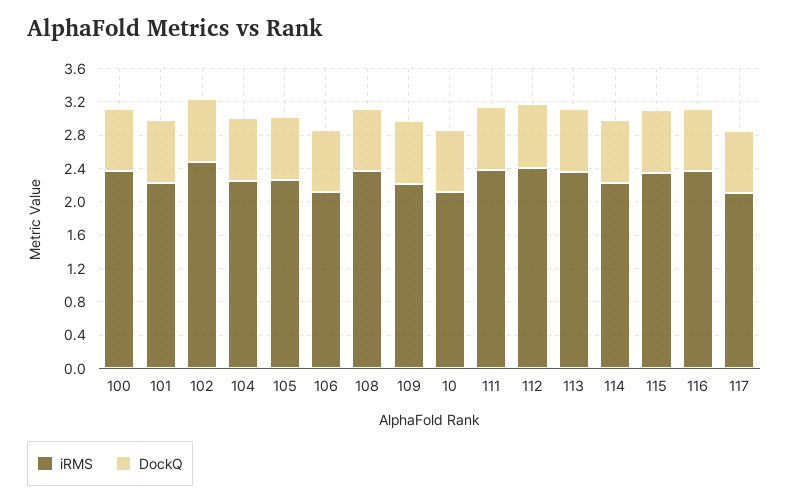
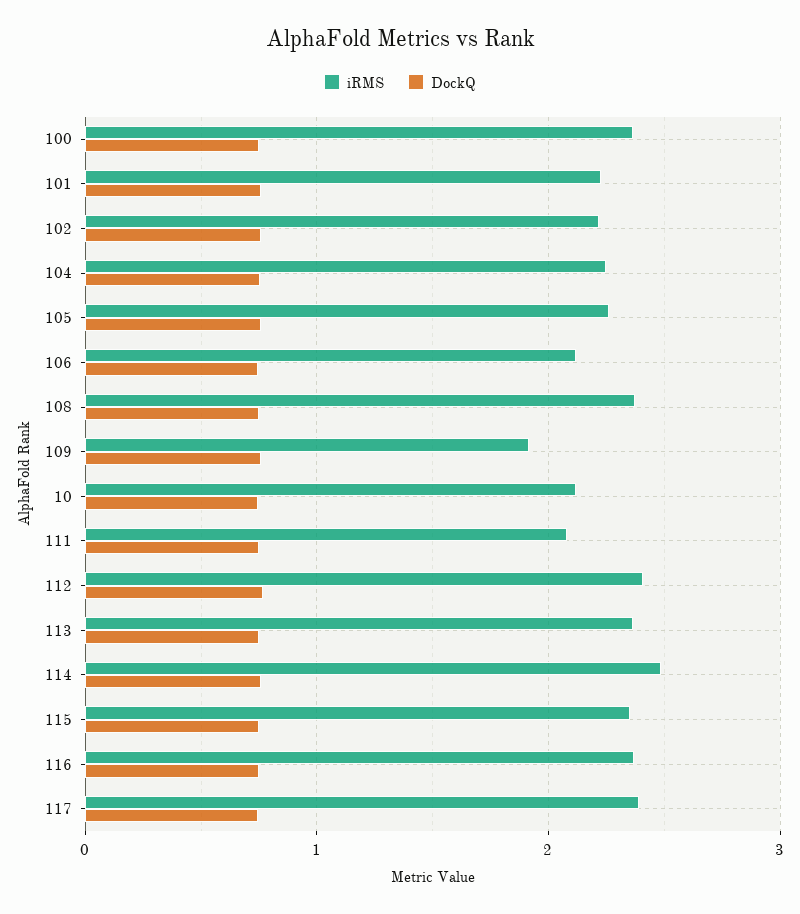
iRMS, 102: 2.5 -> 2.2
iRMS, 109: 2.2 -> 1.9
iRMS, 111: 2.4 -> 2.1
iRMS, 114: 2.2 -> 2.5
iRMS, 117: 2.1 -> 2.4

